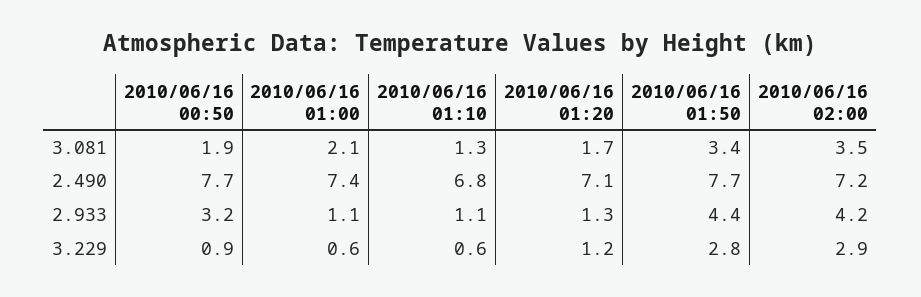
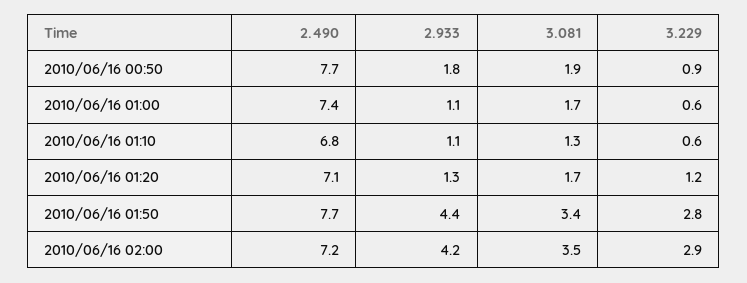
2010/06/16 01:00, 3.081: 2.1 -> 1.7
2010/06/16 00:50, 2.933: 3.2 -> 1.8

